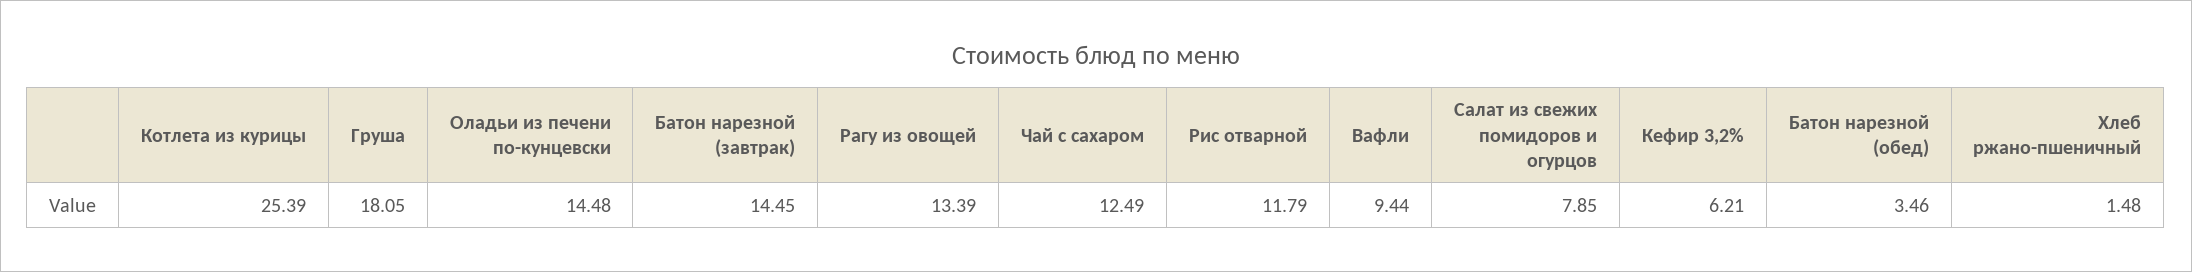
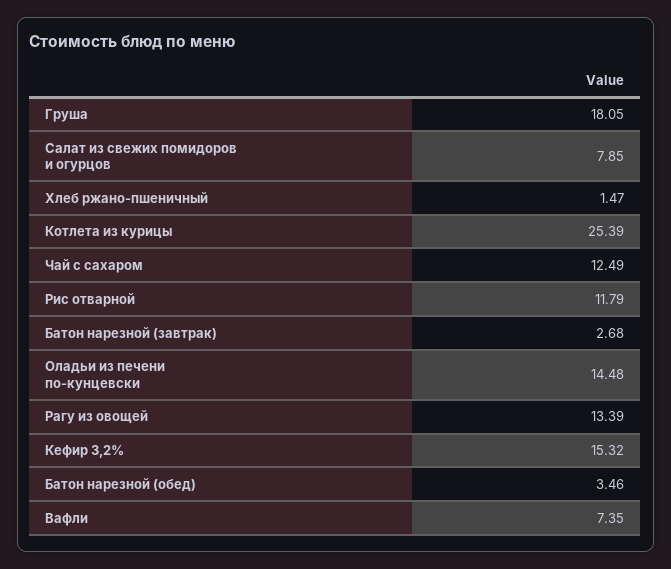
Батон нарезной (завтрак): 14.45 -> 2.68
Вафли: 9.44 -> 7.35
Кефир 3,2%: 6.21 -> 15.32
Хлеб ржано-пшеничный: 1.48 -> 1.47

